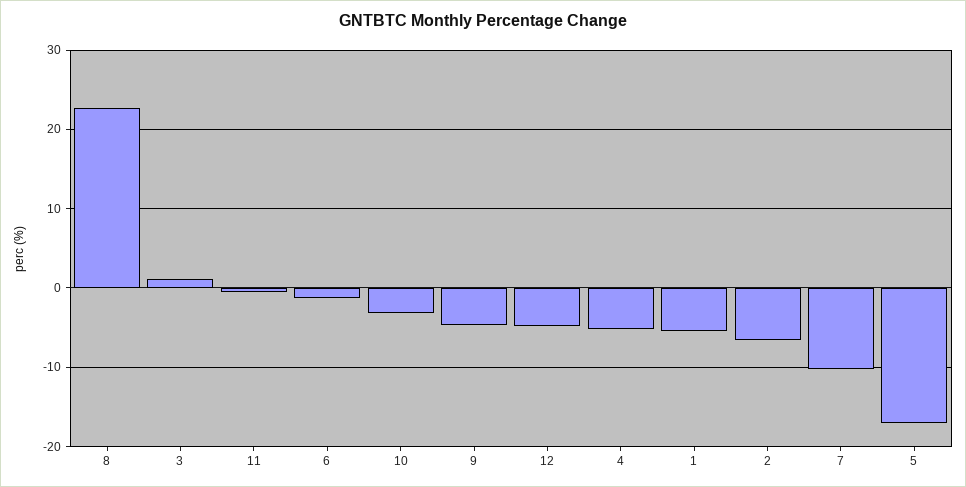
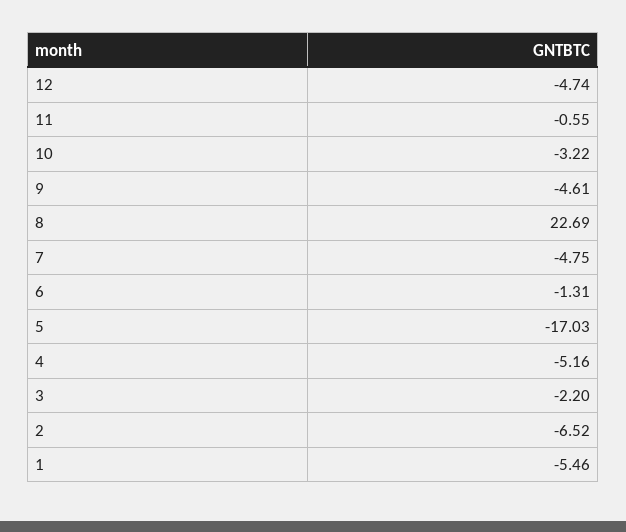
3: 1 -> -2.2
7: -10 -> -4.75

